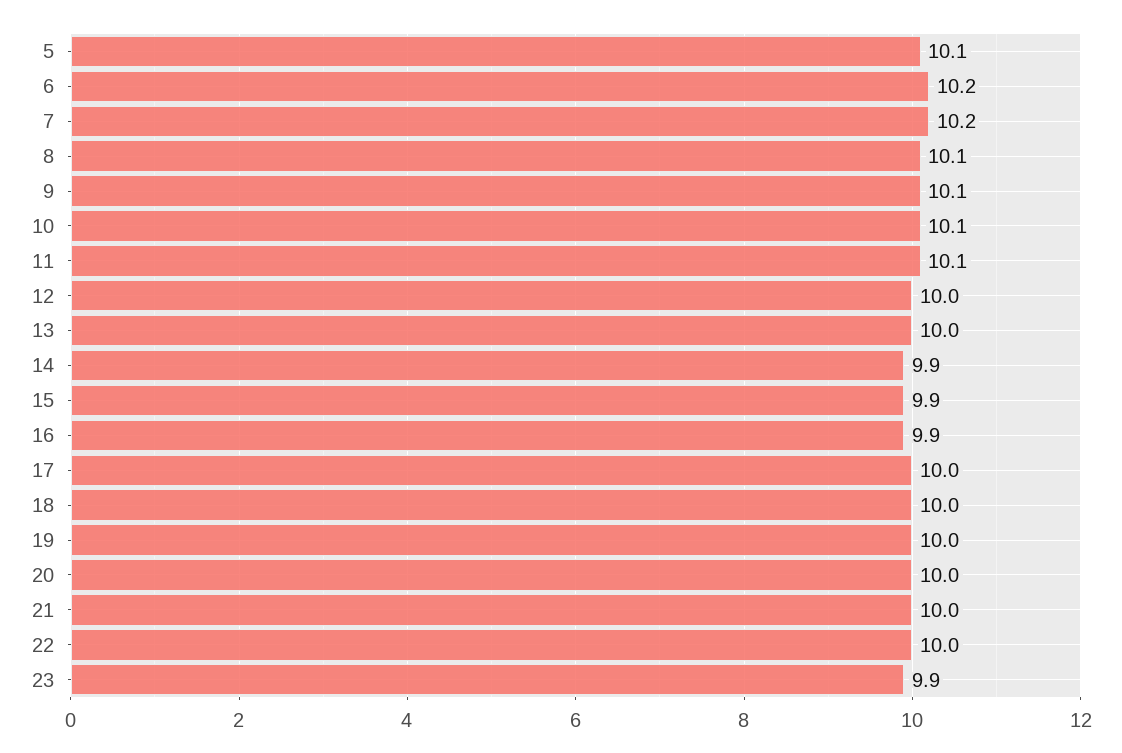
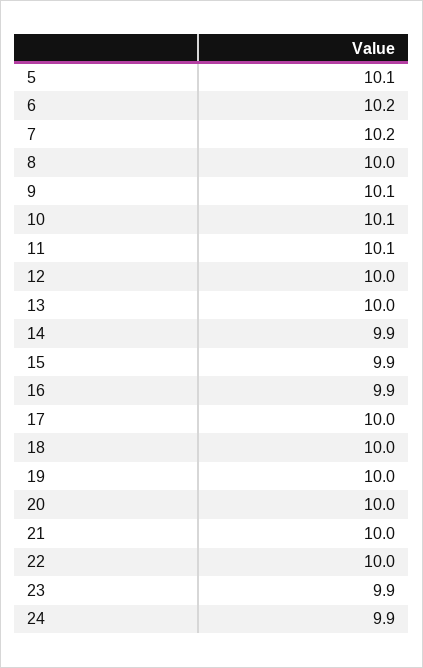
8: 10.1 -> 10
24: none -> 9.9

